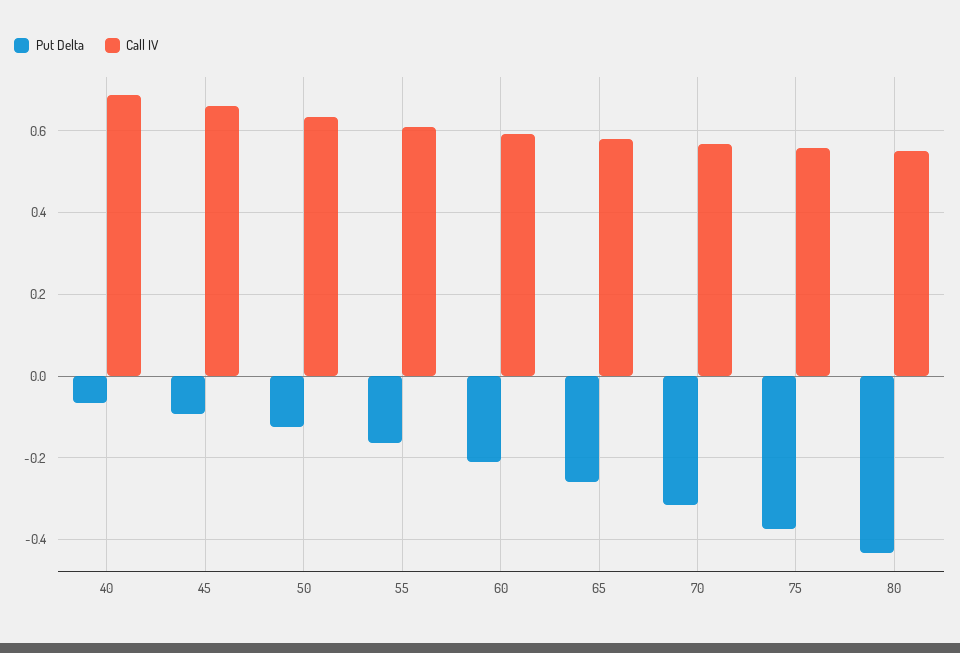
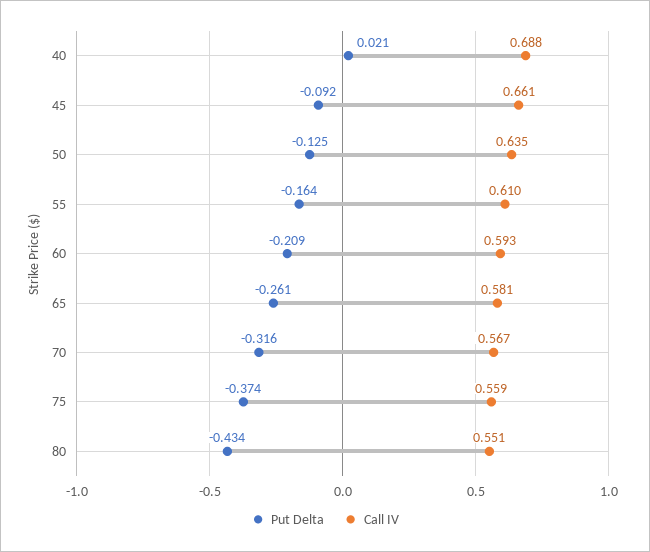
Put Delta, 40: -0.06 -> 0.021

